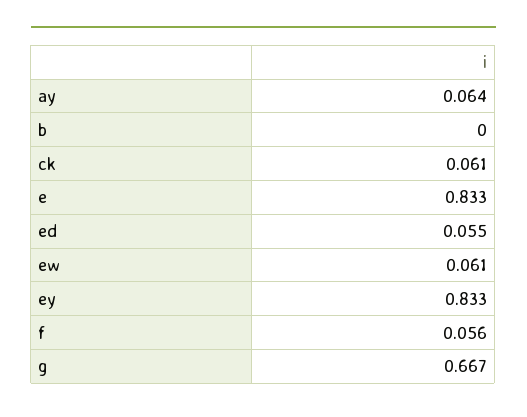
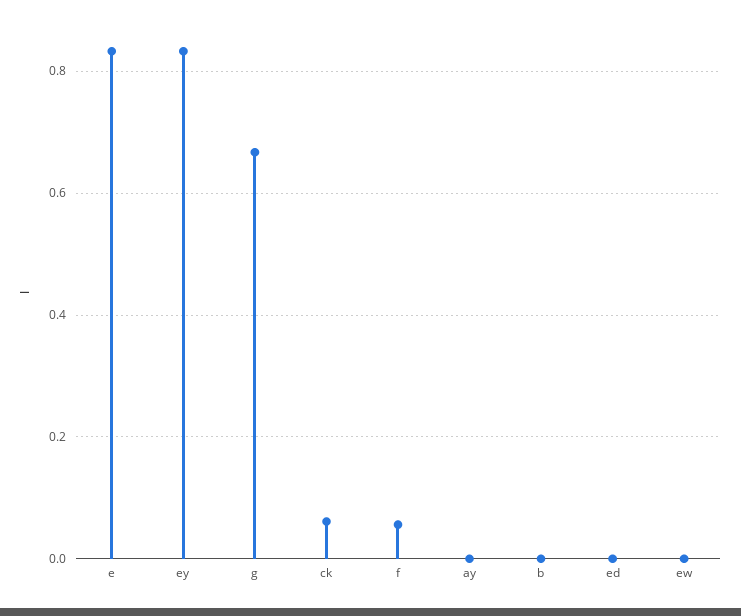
ay: 0.064 -> 0
ed: 0.055 -> 0
ew: 0.061 -> 0

